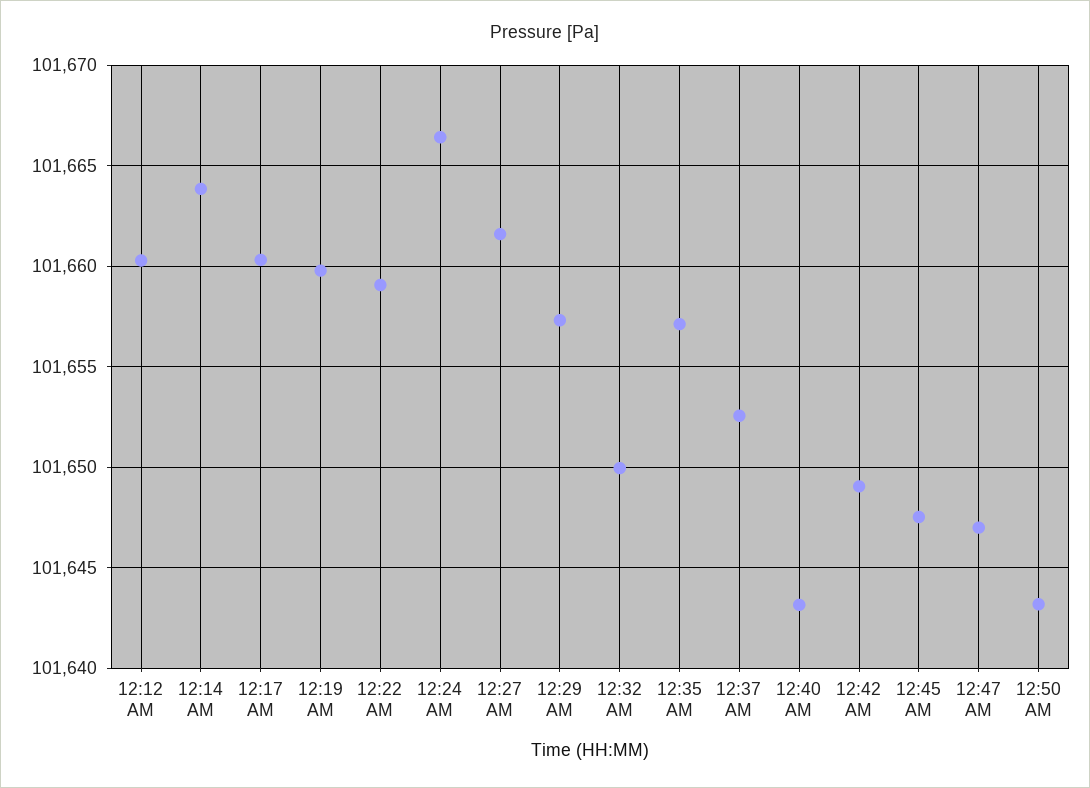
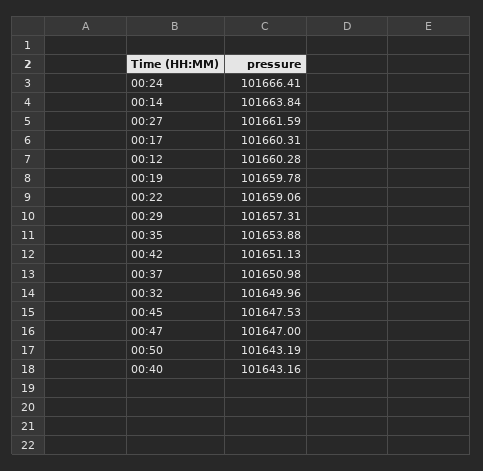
12:35 AM: 101657 -> 101653.88
12:37 AM: 101652.5 -> 101650.98
12:42 AM: 101649 -> 101651.13

